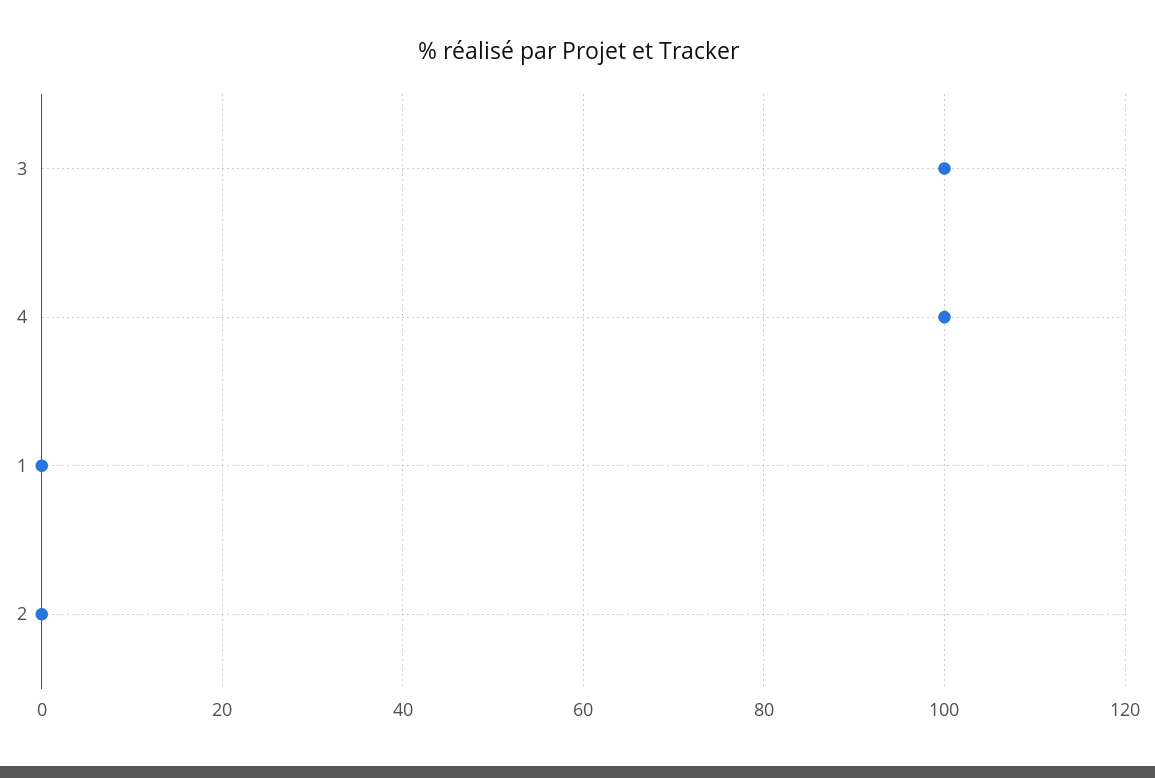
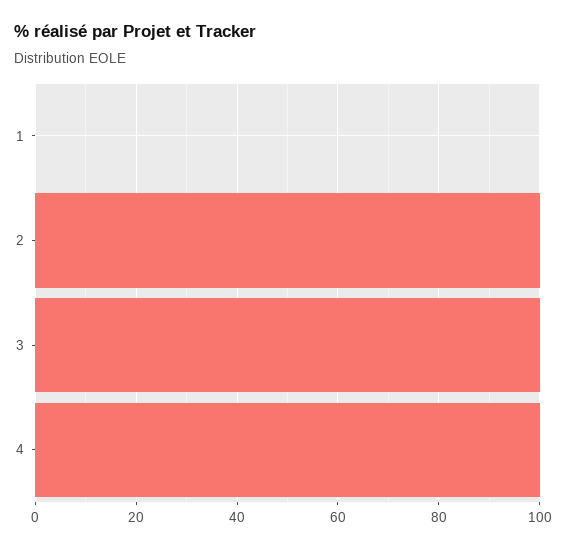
2: 0 -> 100

